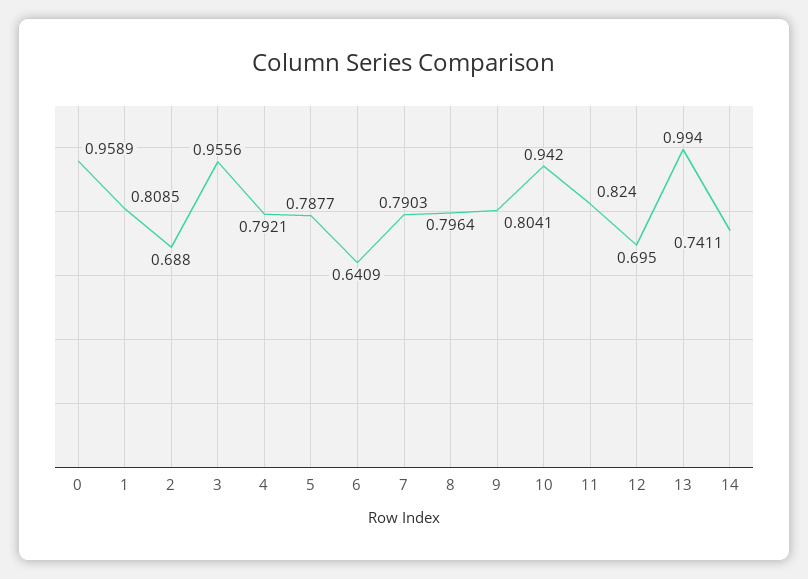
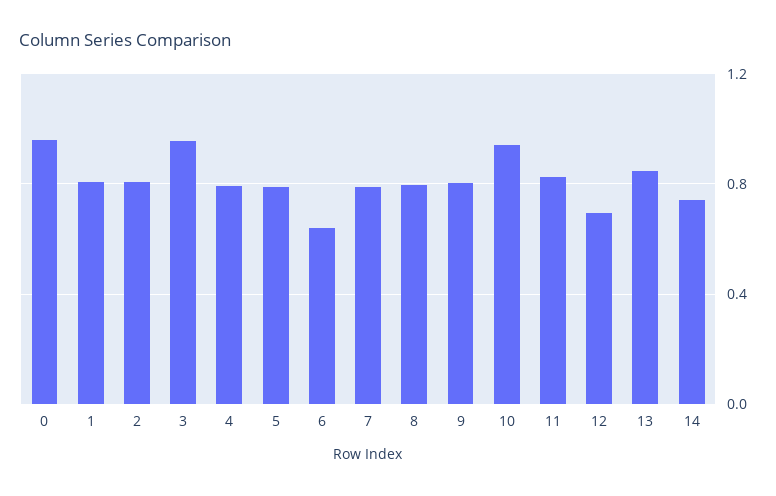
2: 0.688 -> 0.8
13: 0.994 -> 0.85

